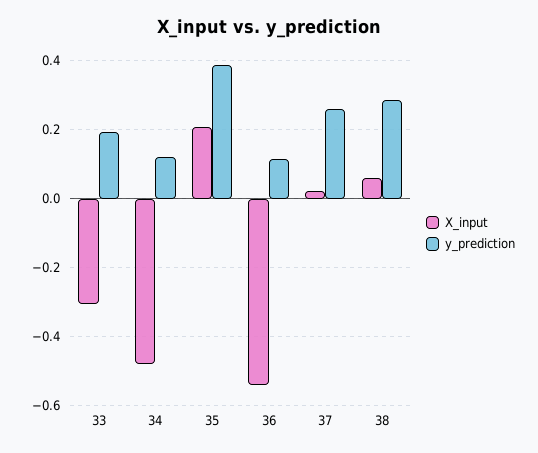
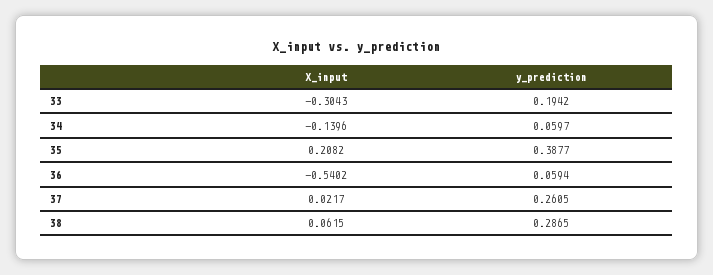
X_input, 34: -0.48 -> -0.1396
y_prediction, 34: 0.12 -> 0.0597
y_prediction, 36: 0.12 -> 0.0594

